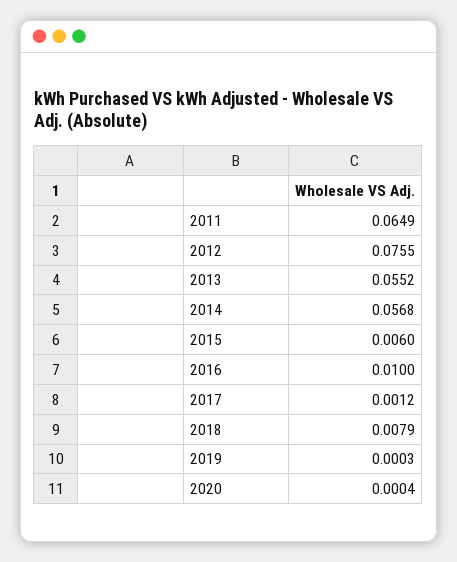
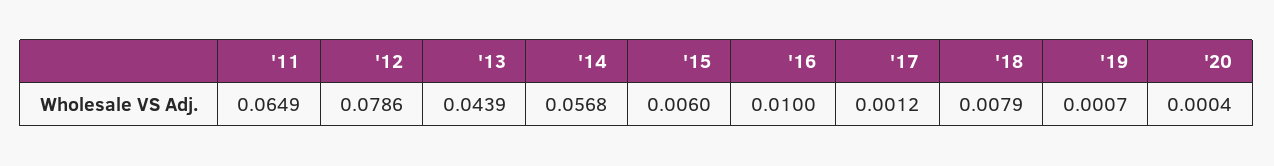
2012: 0.0755 -> 0.0786
2013: 0.0552 -> 0.0439
2019: 0.0003 -> 0.0007

